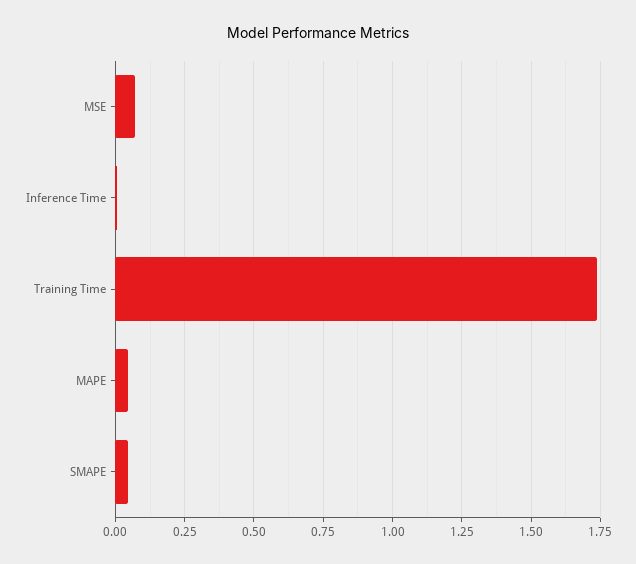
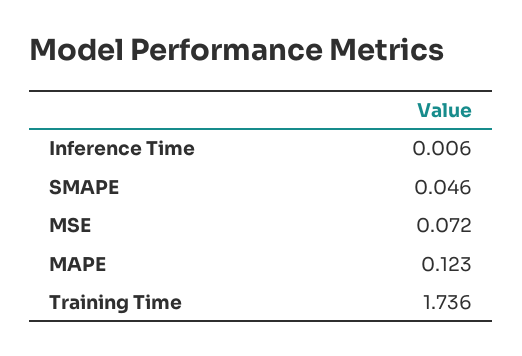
MAPE: 0.05 -> 0.123

